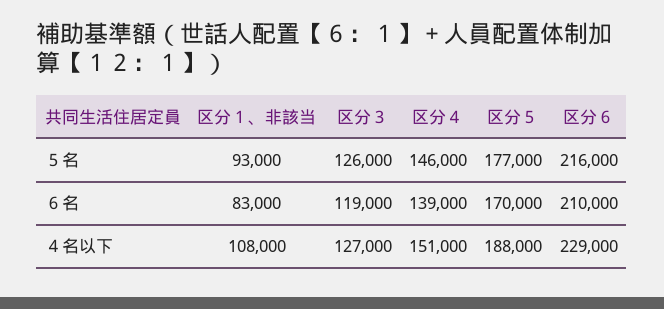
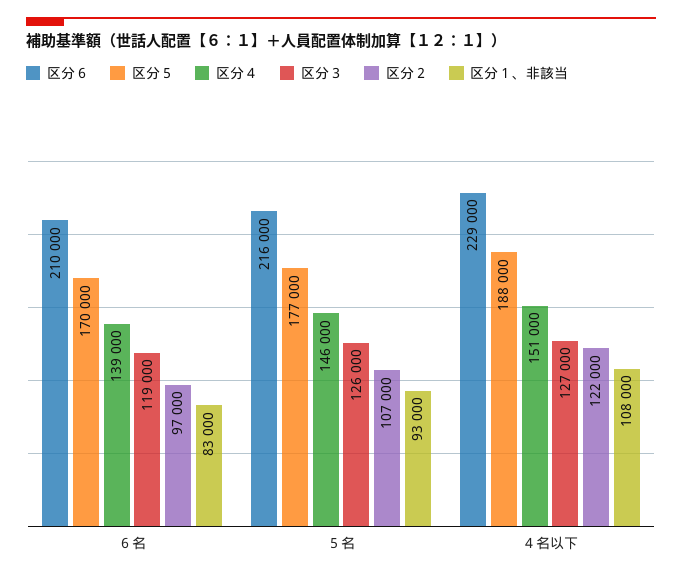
区分２, ６名: none -> 97000
区分２, ５名: none -> 107000
区分２, ４名以下: none -> 122000

